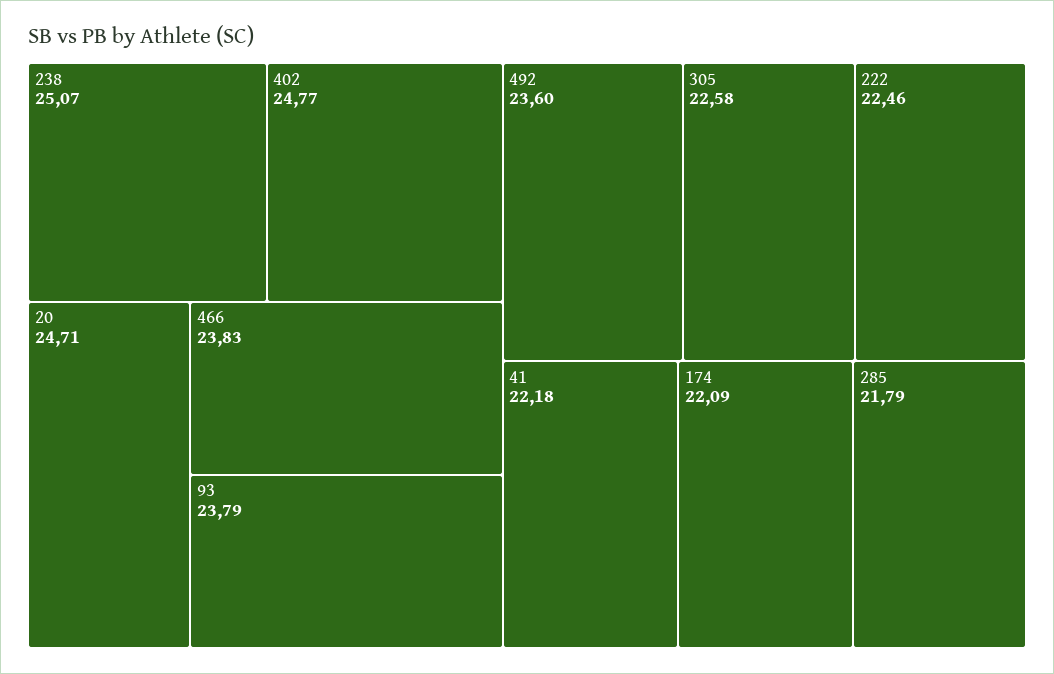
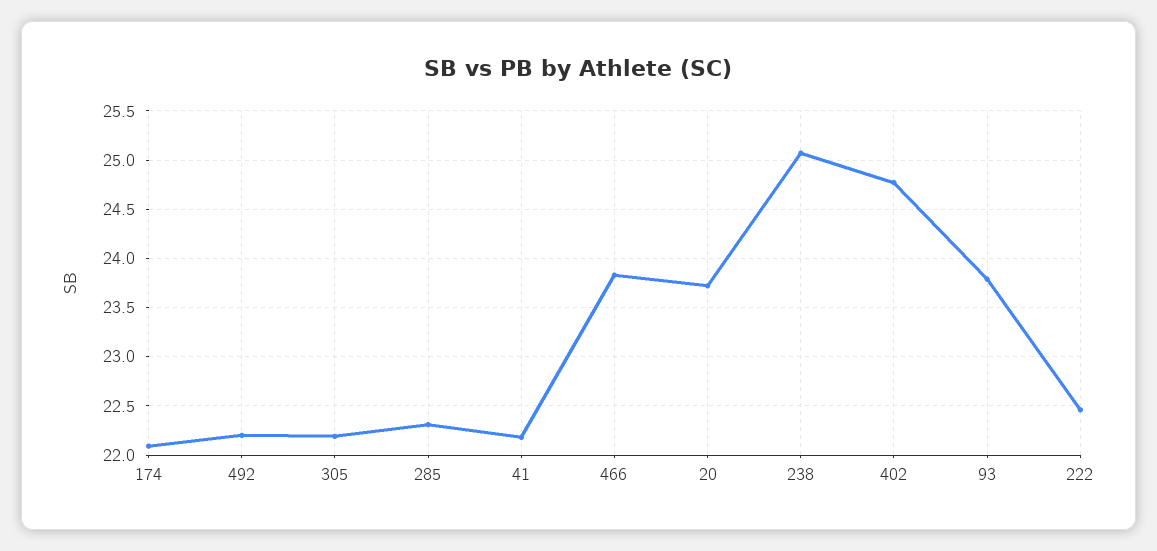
20: 24.71 -> 23.7
492: 23.6 -> 22.2
305: 22.58 -> 22.2
285: 21.79 -> 22.3

